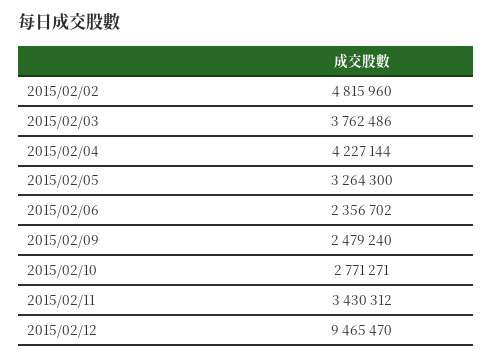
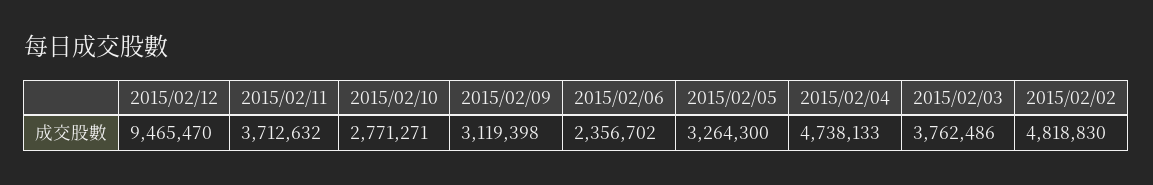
2015/02/02: 4815960 -> 4818830
2015/02/04: 4227144 -> 4738133
2015/02/09: 2479240 -> 3119398
2015/02/11: 3430312 -> 3712632

